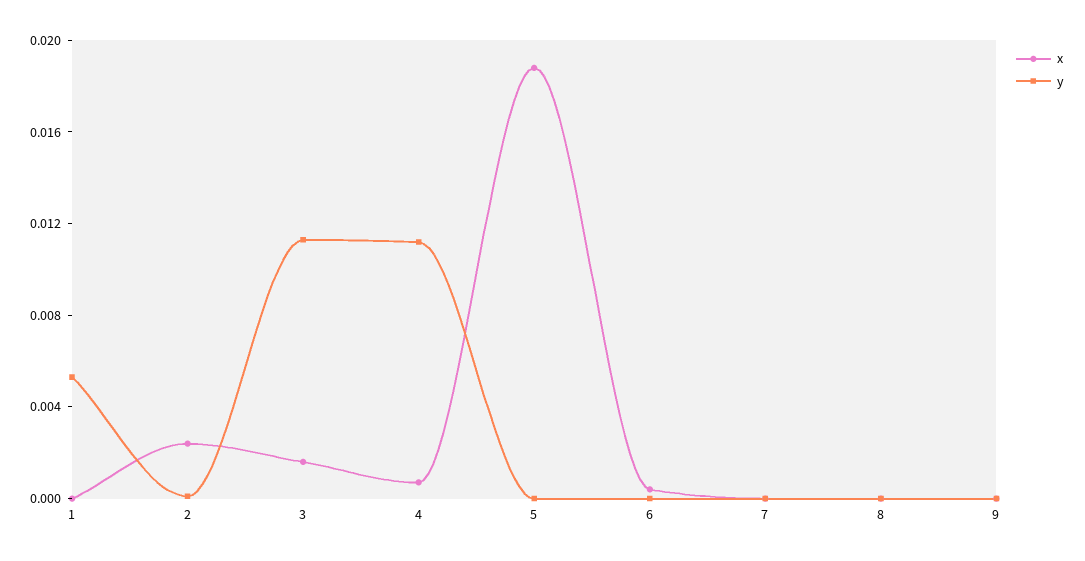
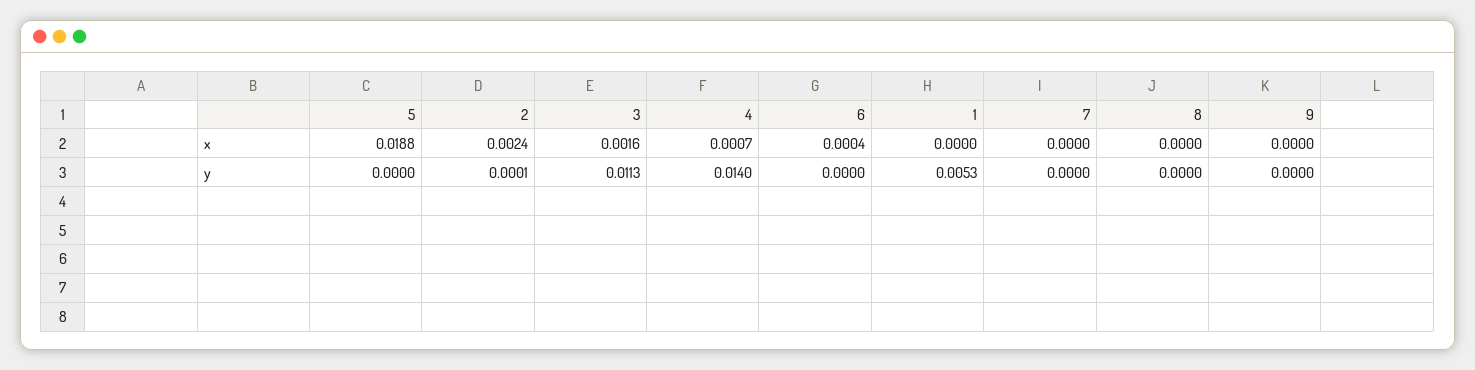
y, 4: 0.011 -> 0.014

